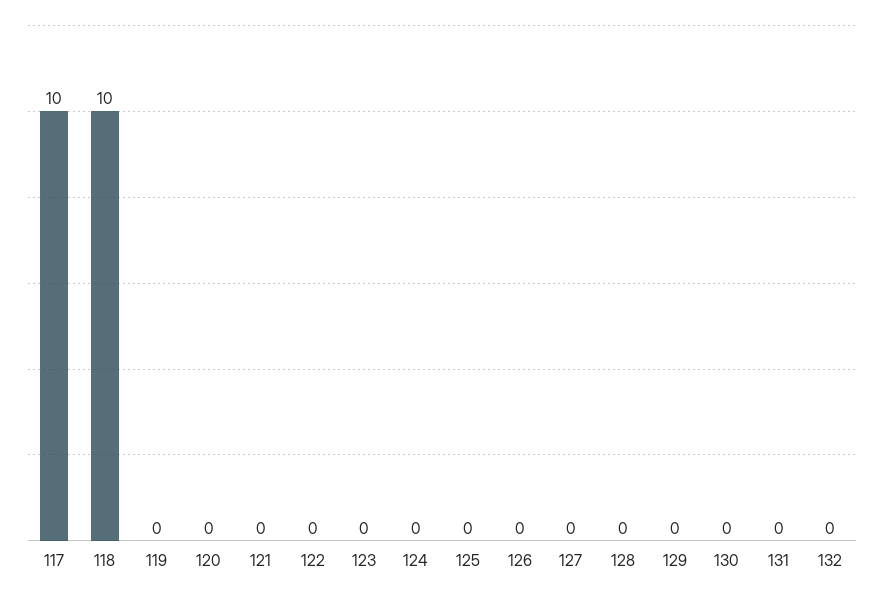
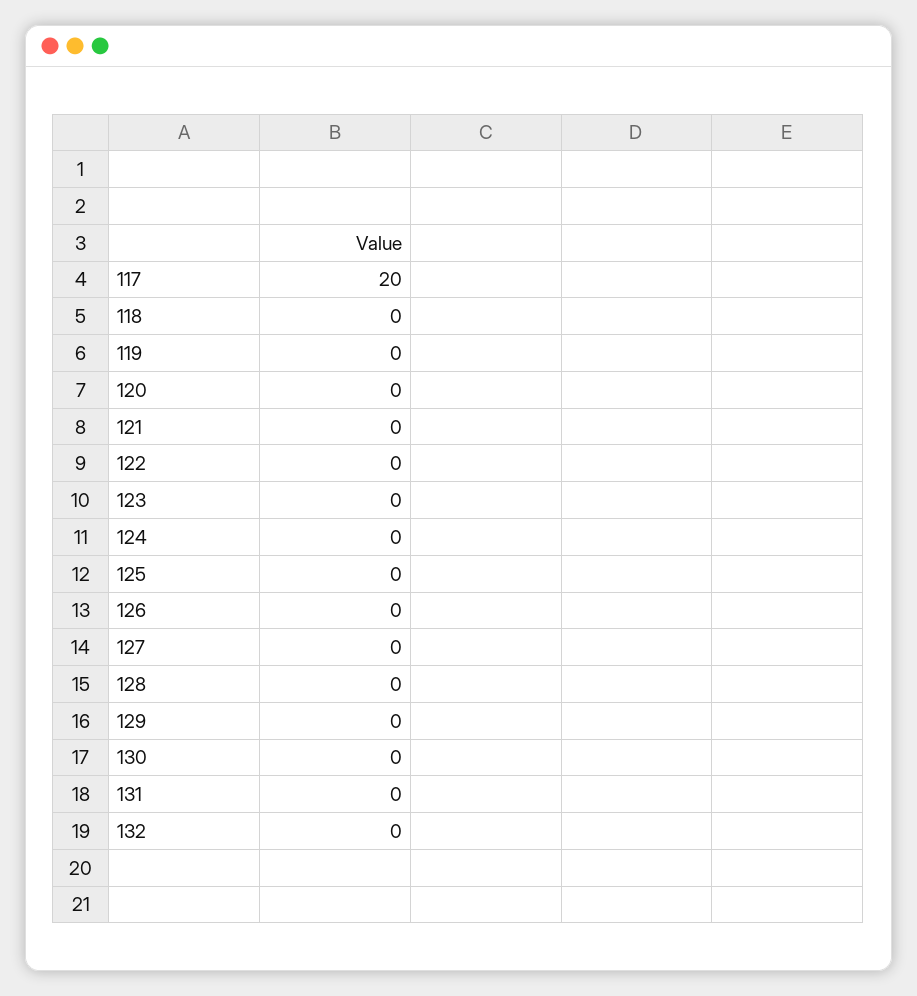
117: 10 -> 20
118: 10 -> 0

